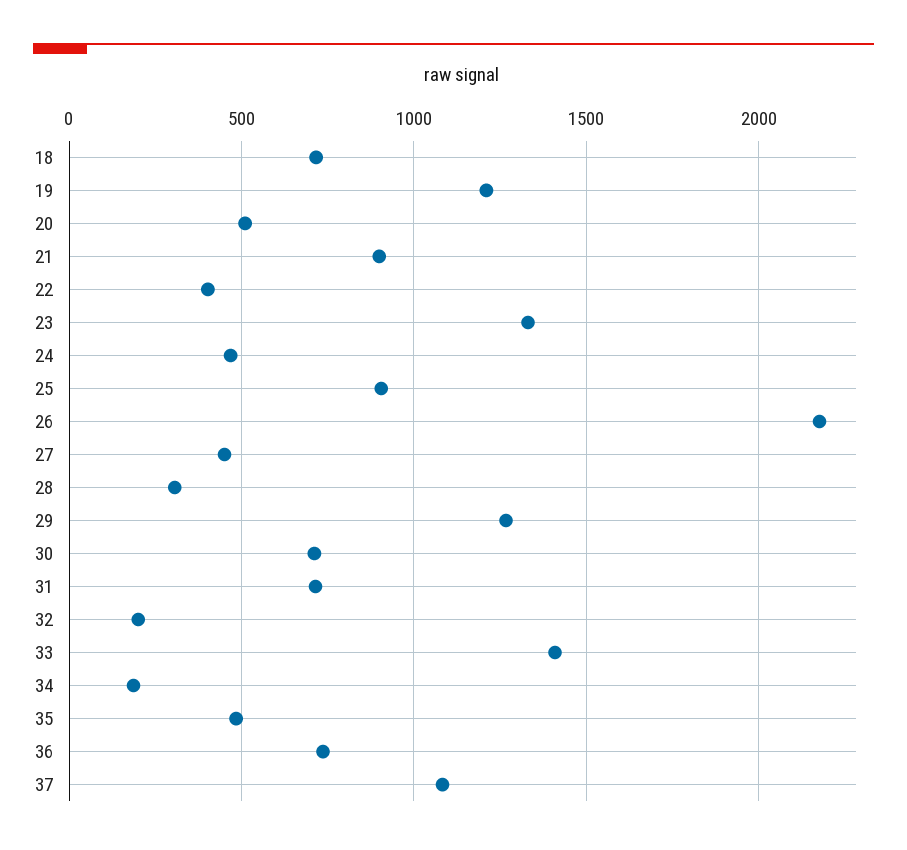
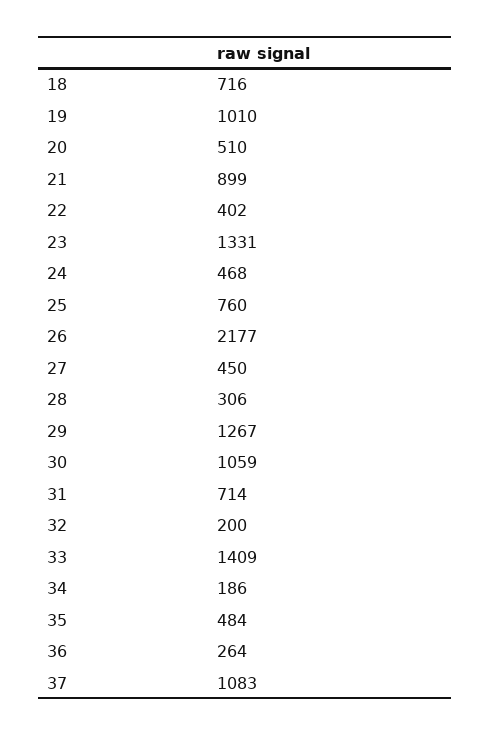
19: 1200 -> 1010
25: 900 -> 760
30: 700 -> 1059
36: 750 -> 264

